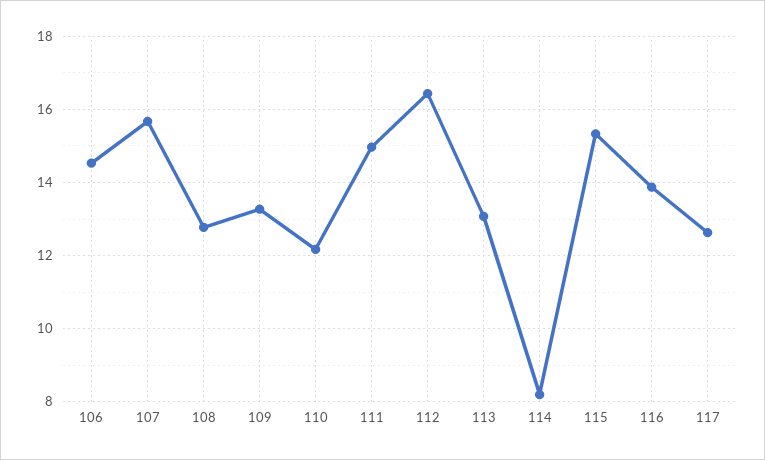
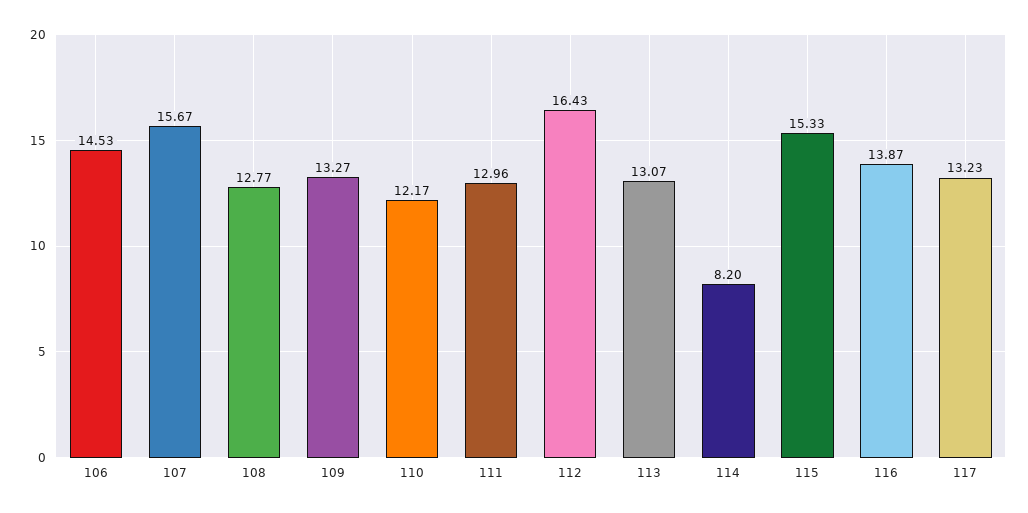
111: 15 -> 12.96
117: 12.6 -> 13.23

